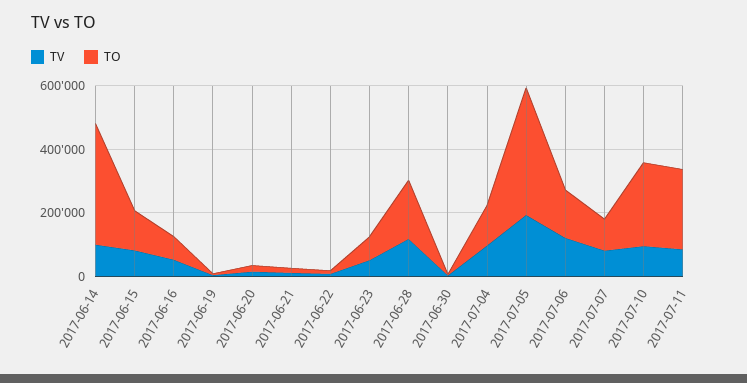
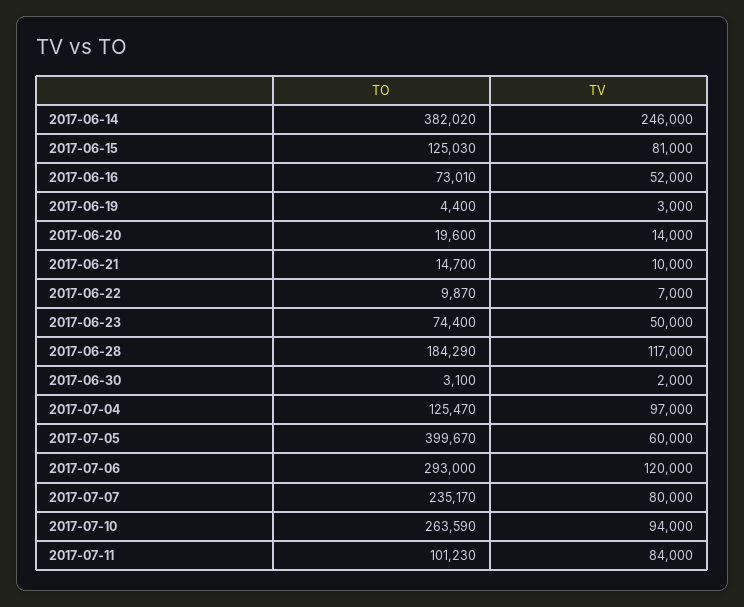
TV, 2017-06-14: 100000 -> 246000
TV, 2017-07-05: 200000 -> 60000
TO, 2017-07-06: 150000 -> 293000
TO, 2017-07-07: 100000 -> 235170
TO, 2017-07-11: 250000 -> 101230

